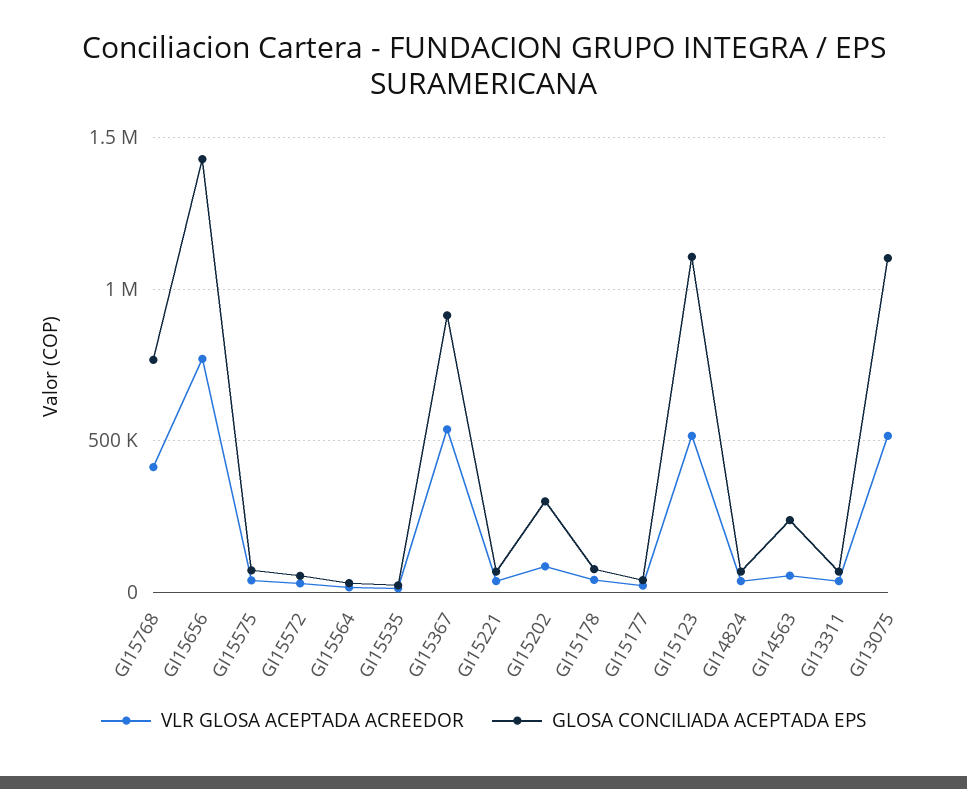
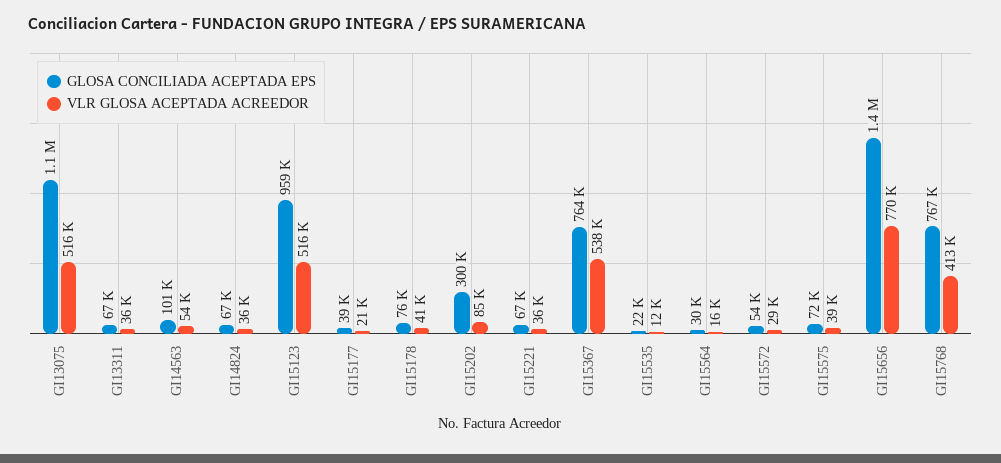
GLOSA CONCILIADA ACEPTADA EPS, GI15367: 900000 -> 764000
GLOSA CONCILIADA ACEPTADA EPS, GI15123: 1100000 -> 959000
GLOSA CONCILIADA ACEPTADA EPS, GI14563: 250000 -> 101000

